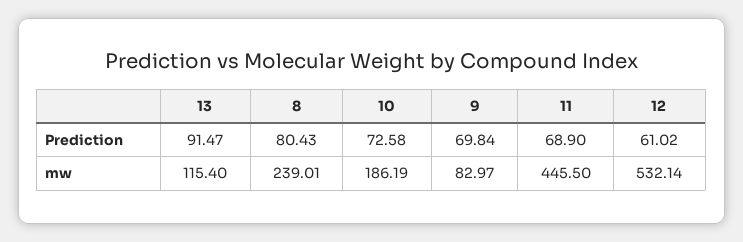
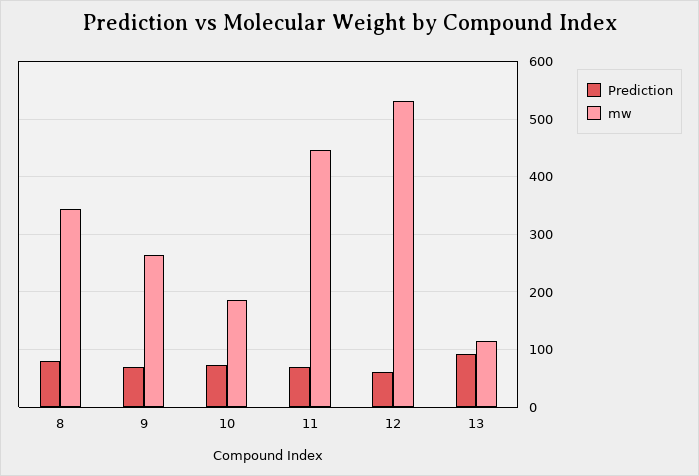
mw, 8: 239.01 -> 340
mw, 9: 82.97 -> 260

